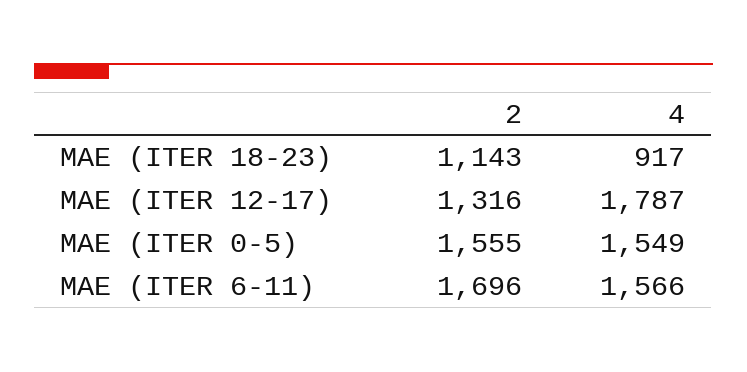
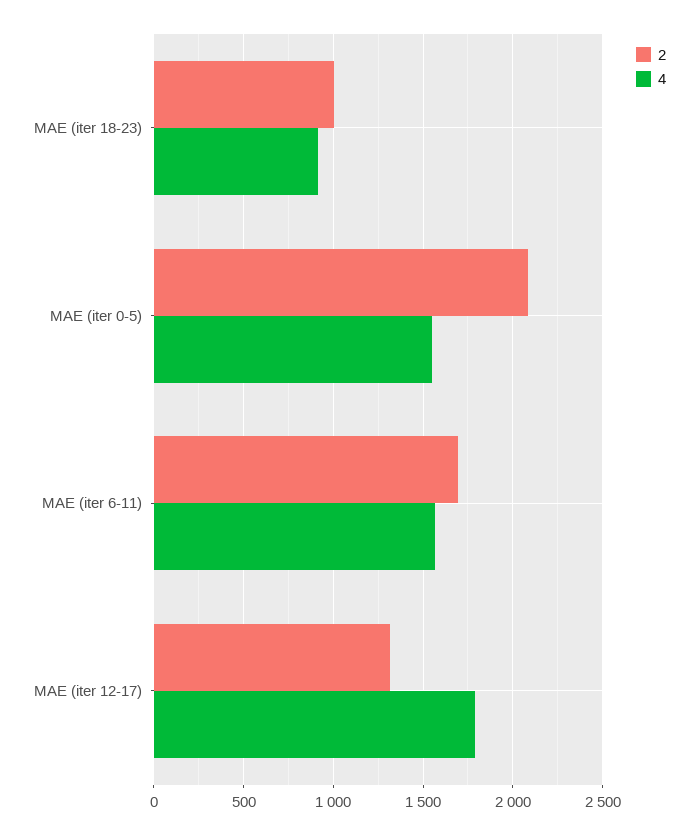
2, MAE (ITER 18-23): 1143 -> 1000
2, MAE (ITER 0-5): 1555 -> 2100

